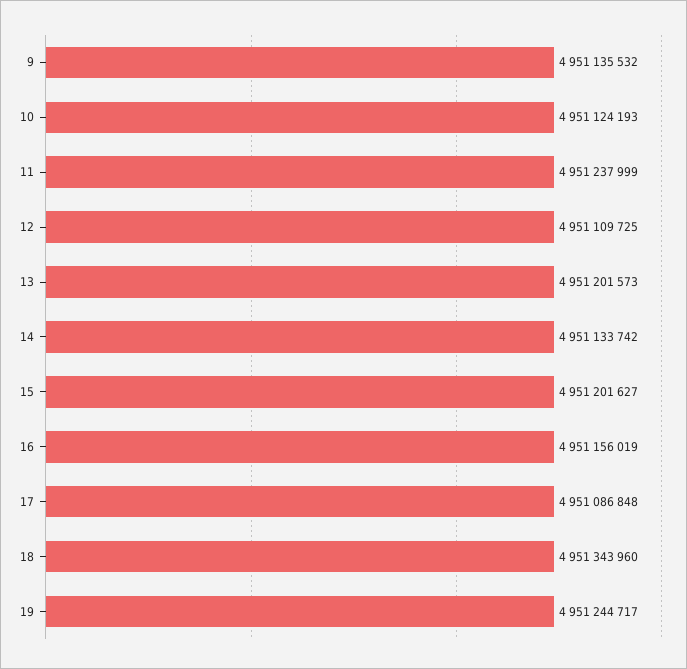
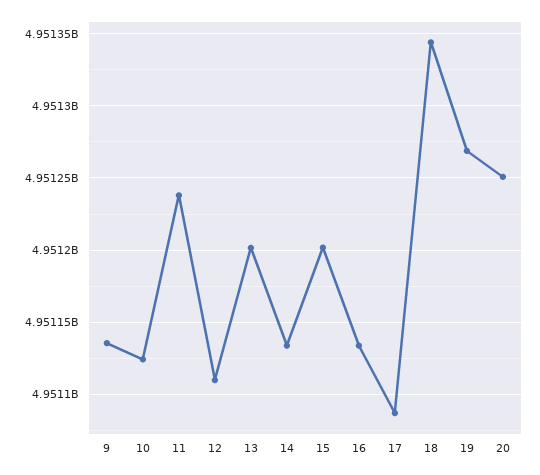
16: 4951156019 -> 4951135000
19: 4951244717 -> 4951270000
20: none -> 4951250000

